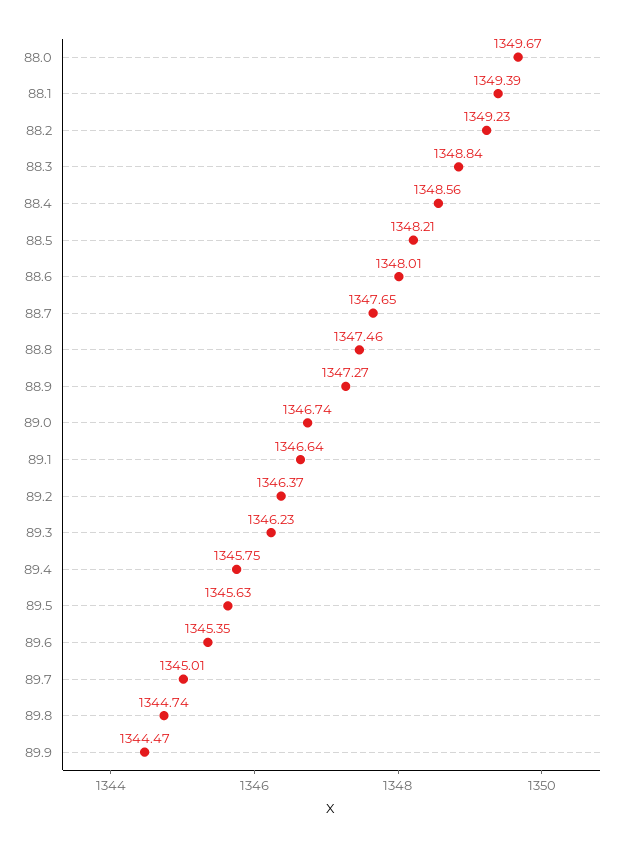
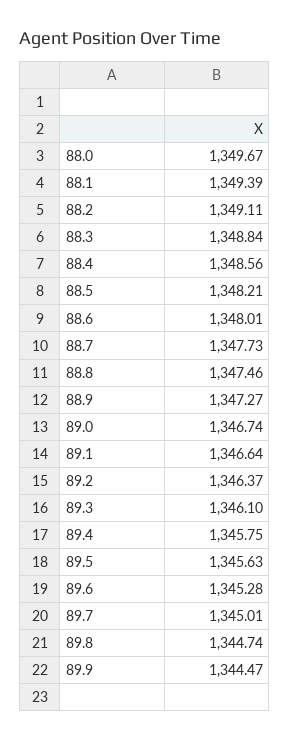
88.2: 1349.23 -> 1349.11
88.7: 1347.65 -> 1347.73
89.3: 1346.23 -> 1346.1
89.6: 1345.35 -> 1345.28

